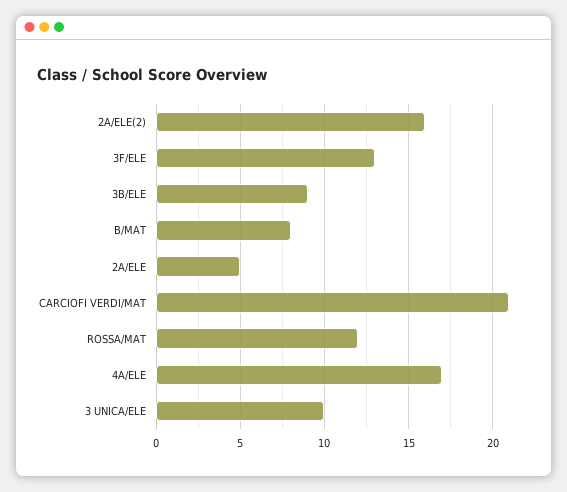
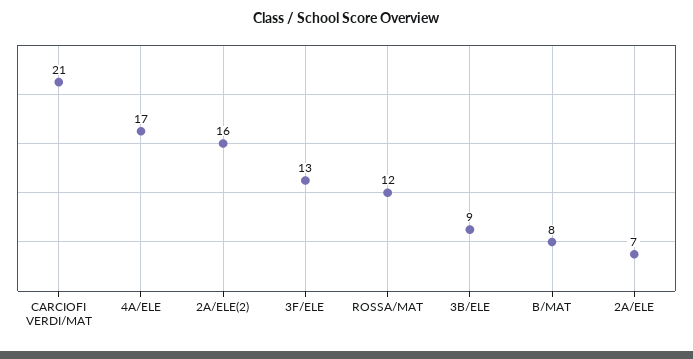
2A/ELE: 5 -> 7
3 UNICA/ELE: 10 -> none

